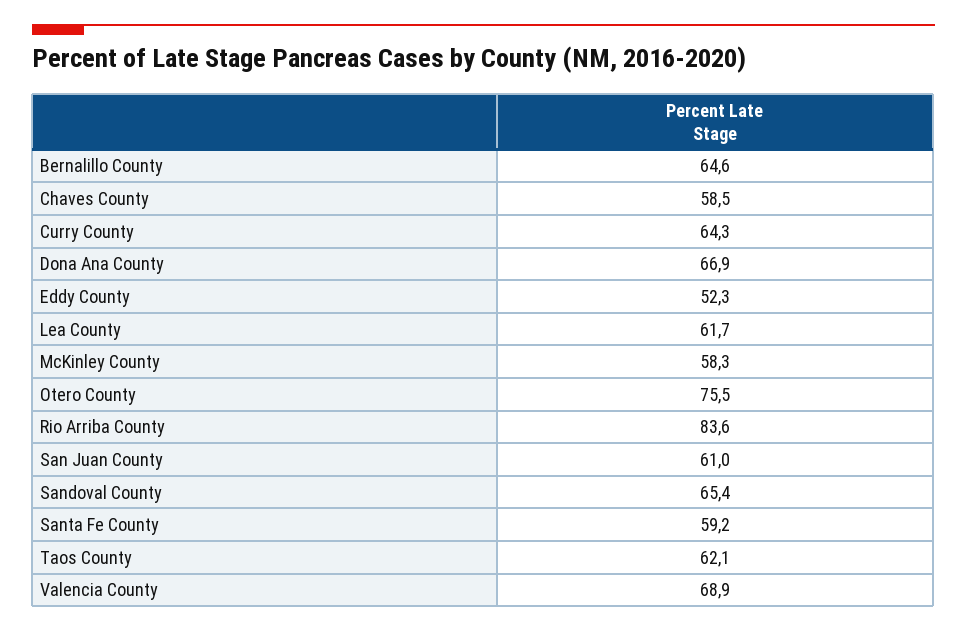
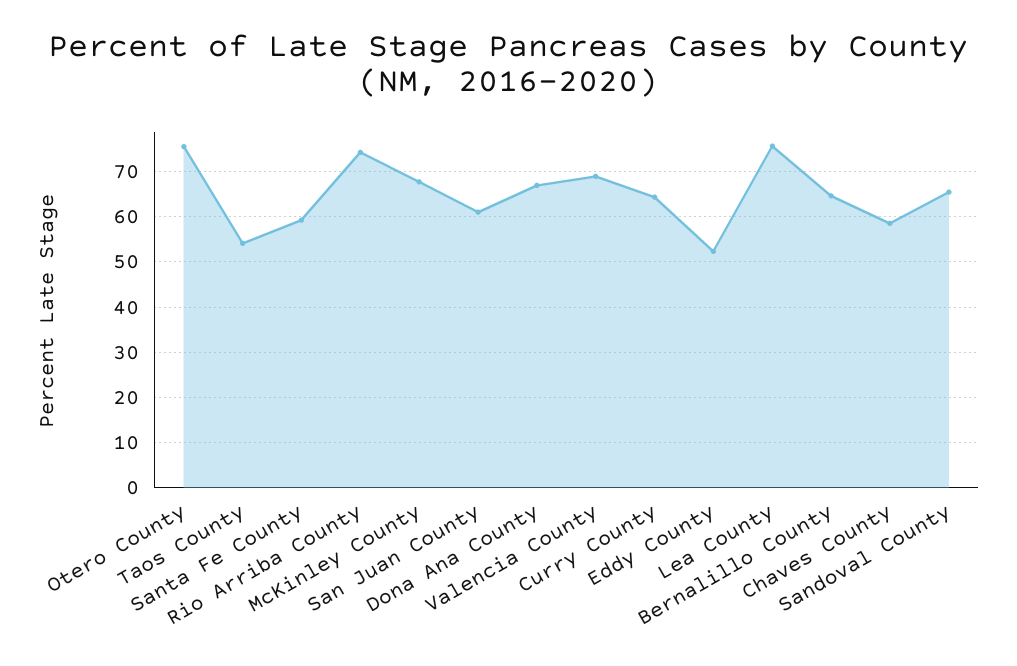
Lea County: 61.7 -> 76
McKinley County: 58.3 -> 68
Rio Arriba County: 83.6 -> 74
Taos County: 62.1 -> 54

